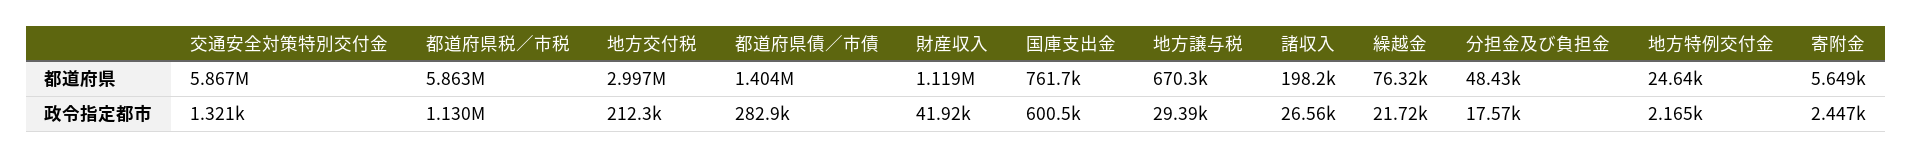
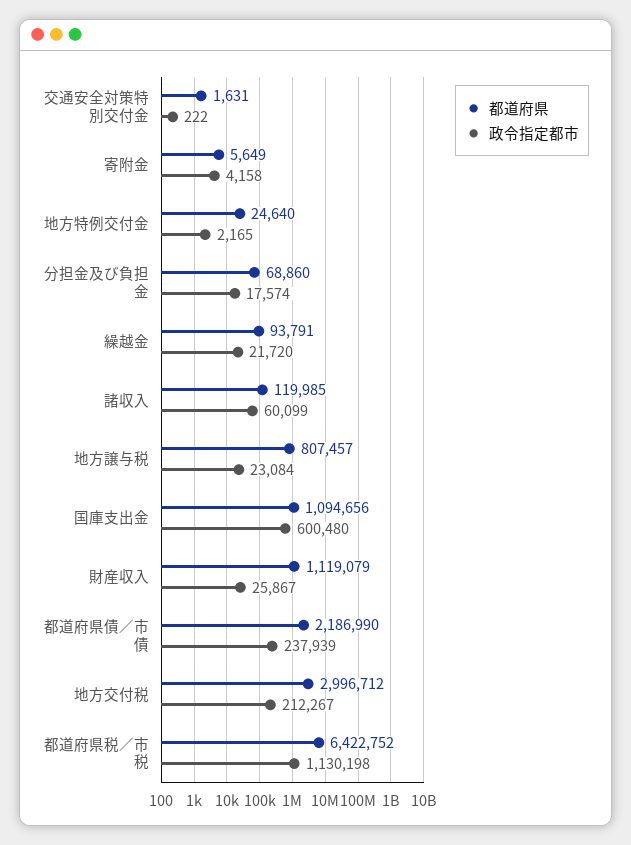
都道府県, 交通安全対策特別交付金: 5867000 -> 1631
都道府県, 都道府県税／市税: 5863000 -> 6422752
都道府県, 都道府県債／市債: 1404000 -> 2186990
都道府県, 国庫支出金: 761700 -> 1094656
都道府県, 地方譲与税: 670300 -> 807457
都道府県, 諸収入: 198200 -> 119985
都道府県, 繰越金: 76320 -> 93791
都道府県, 分担金及び負担金: 48430 -> 68860
政令指定都市, 交通安全対策特別交付金: 1321 -> 222
政令指定都市, 都道府県債／市債: 282900 -> 237939
政令指定都市, 財産収入: 41920 -> 25867
政令指定都市, 地方譲与税: 29390 -> 23084
政令指定都市, 諸収入: 26560 -> 60099
政令指定都市, 寄附金: 2447 -> 4158

